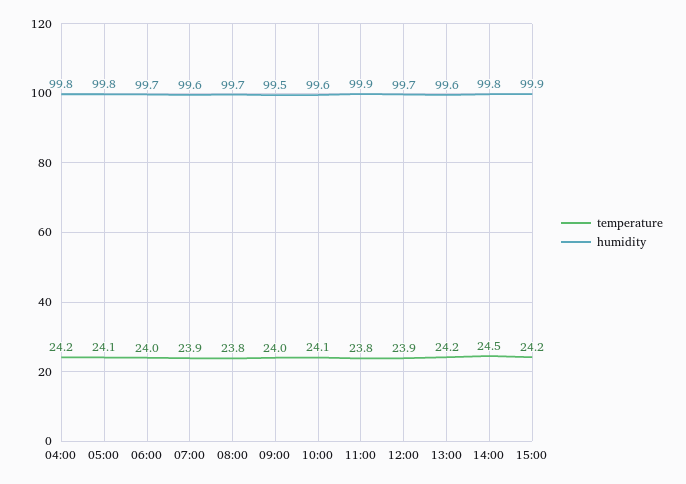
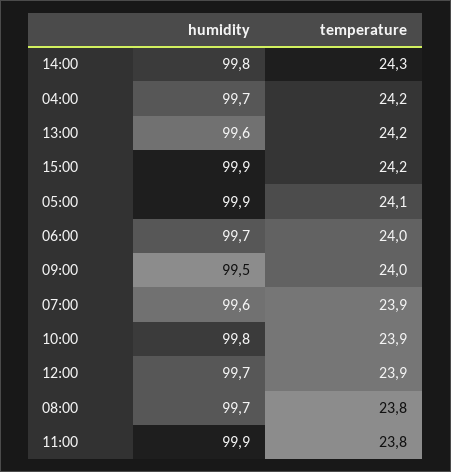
humidity, 04:00: 99.8 -> 99.7
humidity, 05:00: 99.8 -> 99.9
temperature, 10:00: 24.1 -> 23.9
humidity, 10:00: 99.6 -> 99.8
temperature, 14:00: 24.5 -> 24.3

